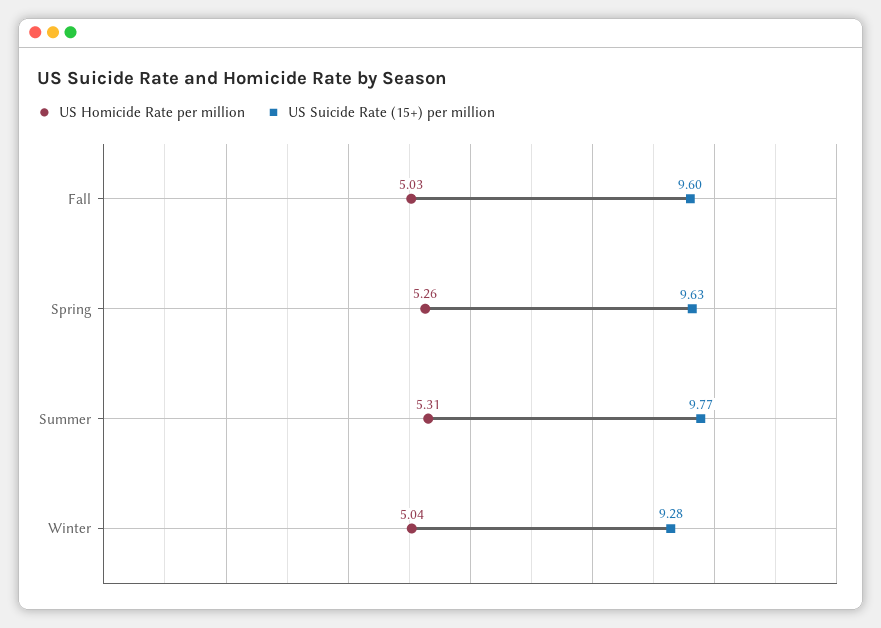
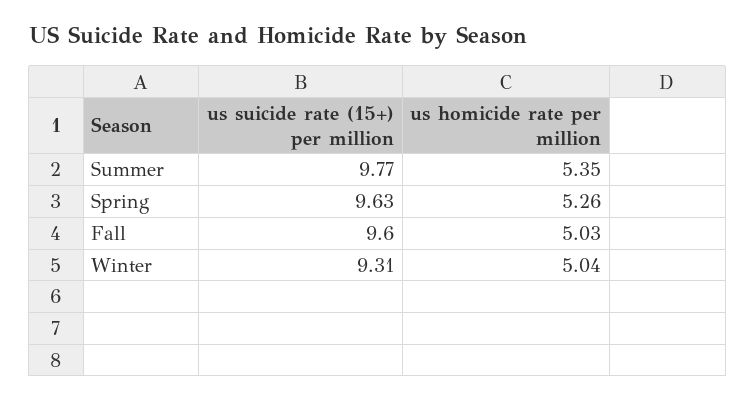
US Homicide Rate per million, Summer: 5.31 -> 5.35
US Suicide Rate (15+) per million, Winter: 9.28 -> 9.31

